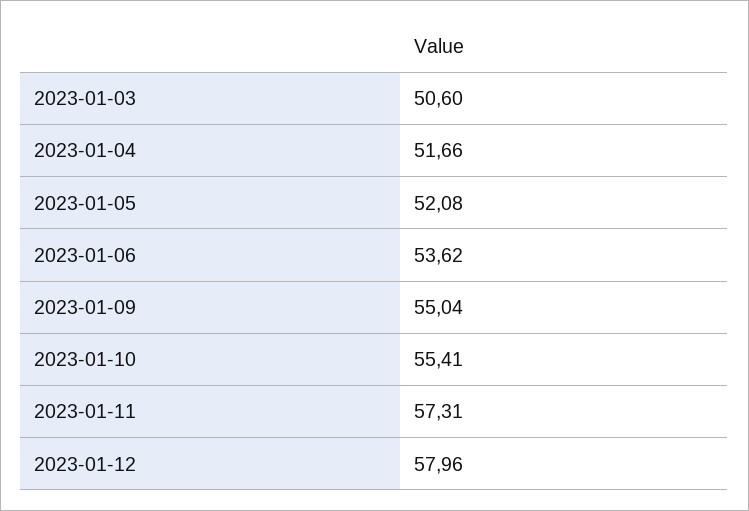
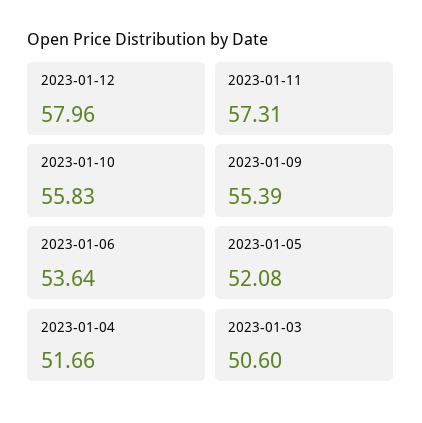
2023-01-06: 53.62 -> 53.64
2023-01-09: 55.04 -> 55.39
2023-01-10: 55.41 -> 55.83

